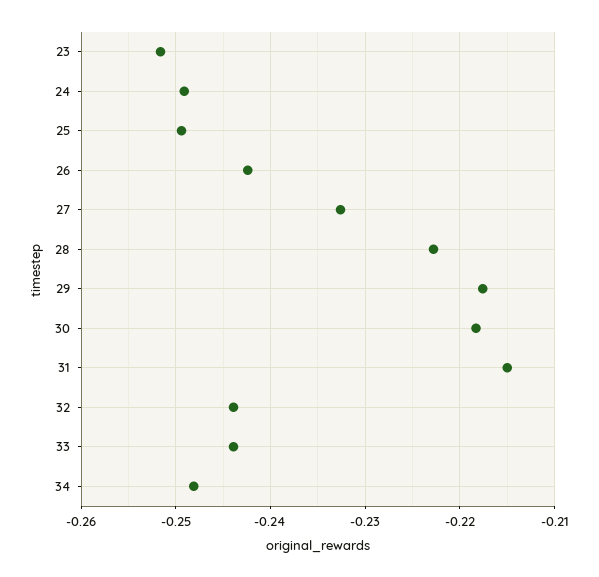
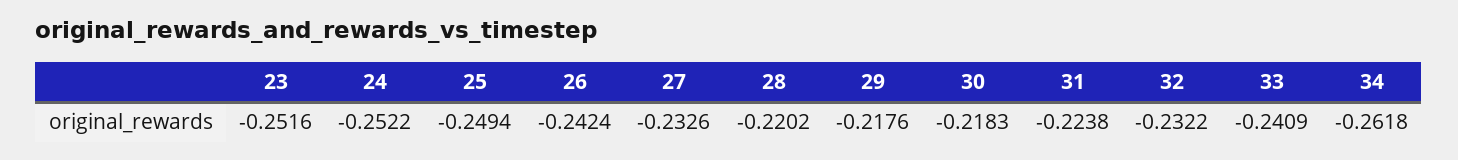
24: -0.249 -> -0.2522
28: -0.223 -> -0.2202
31: -0.215 -> -0.2238
32: -0.244 -> -0.2322
33: -0.244 -> -0.2409
34: -0.248 -> -0.2618

